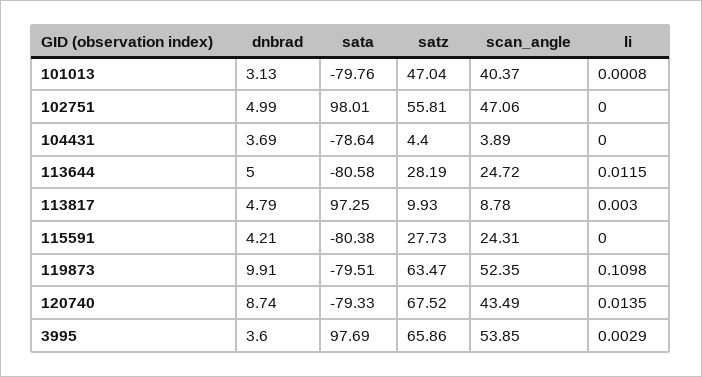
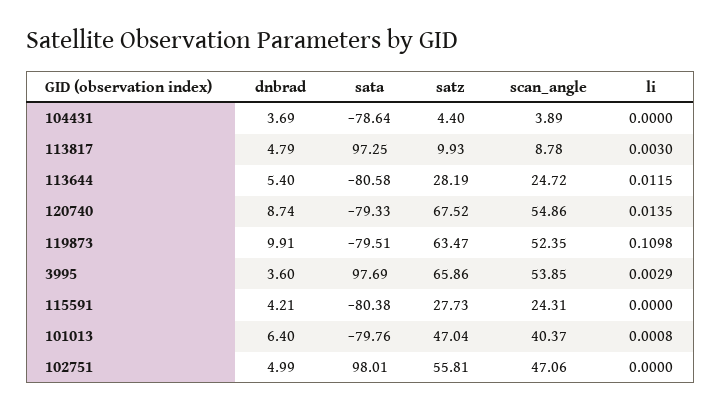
dnbrad, 101013: 3.13 -> 6.4
dnbrad, 113644: 5 -> 5.4
scan_angle, 120740: 43.49 -> 54.86

